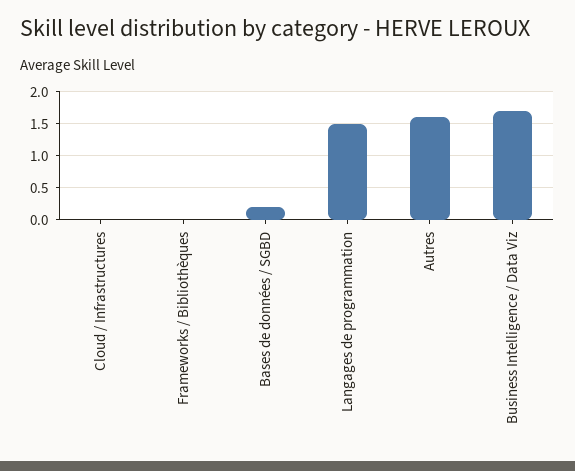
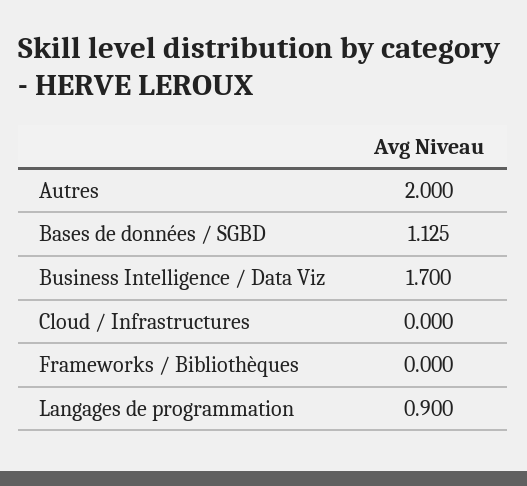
Bases de données / SGBD: 0.2 -> 1.125
Langages de programmation: 1.5 -> 0.9
Autres: 1.6 -> 2

